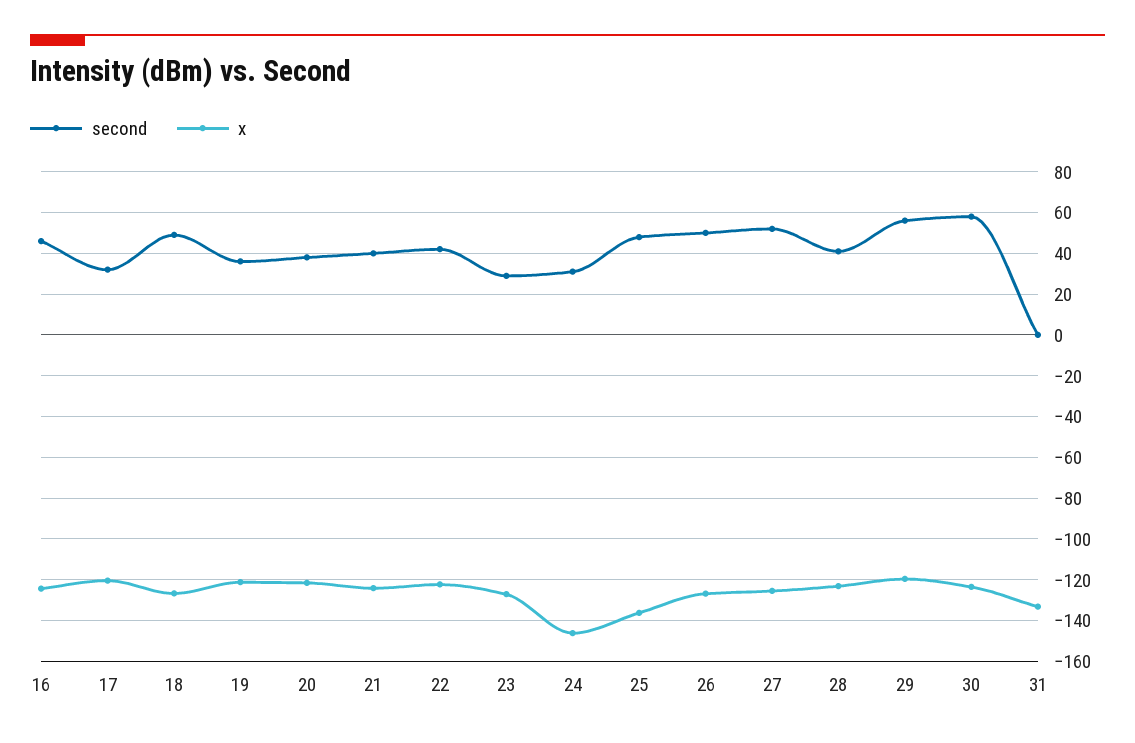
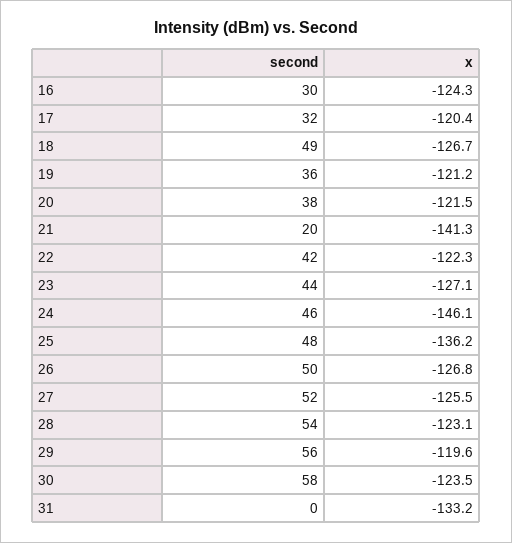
second, 16: 45 -> 30
second, 21: 40 -> 20
x, 21: -125 -> -141.3
second, 23: 30 -> 44
second, 24: 30 -> 46
second, 28: 40 -> 54

